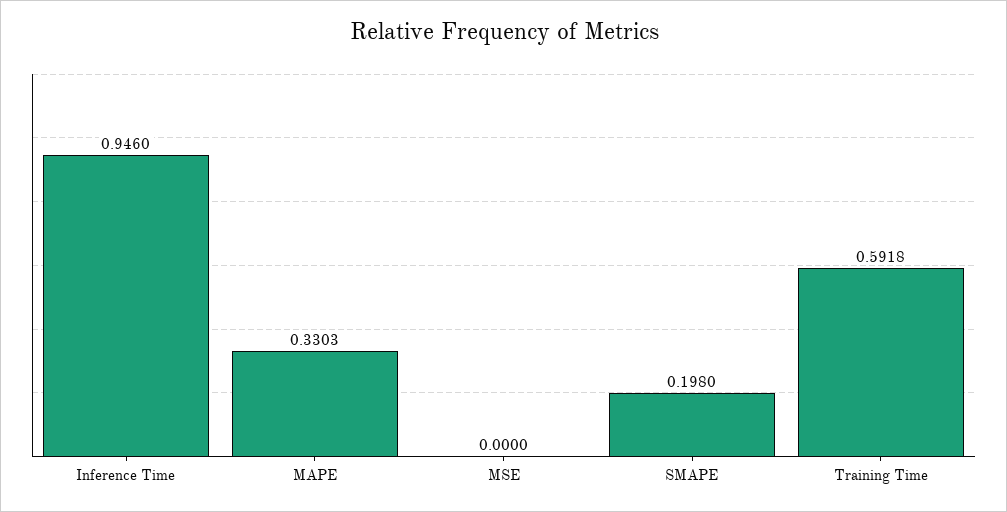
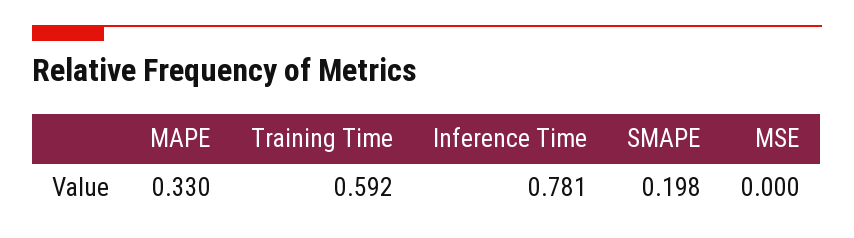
Inference Time: 0.946 -> 0.781

